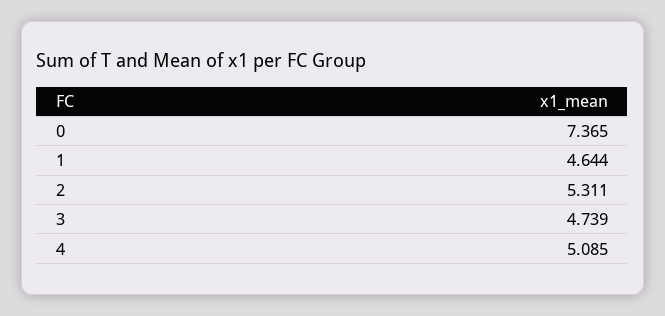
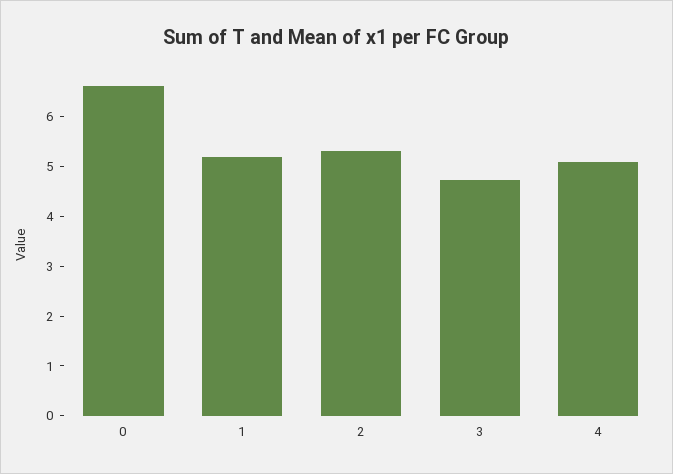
0: 7.365 -> 6.6
1: 4.644 -> 5.2

